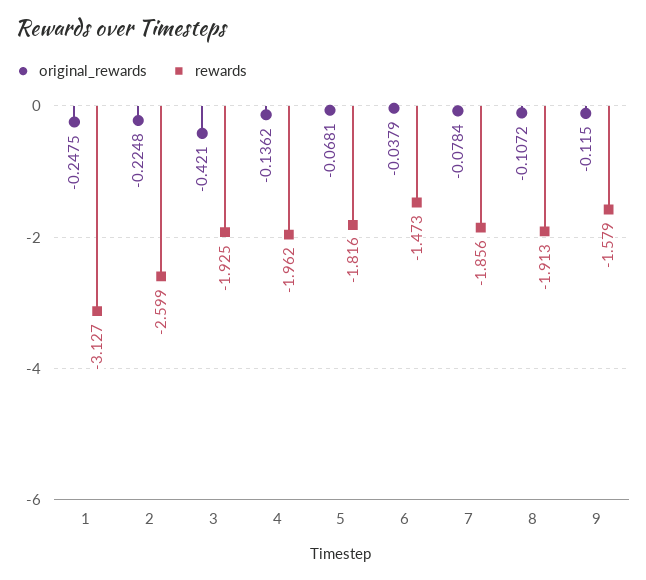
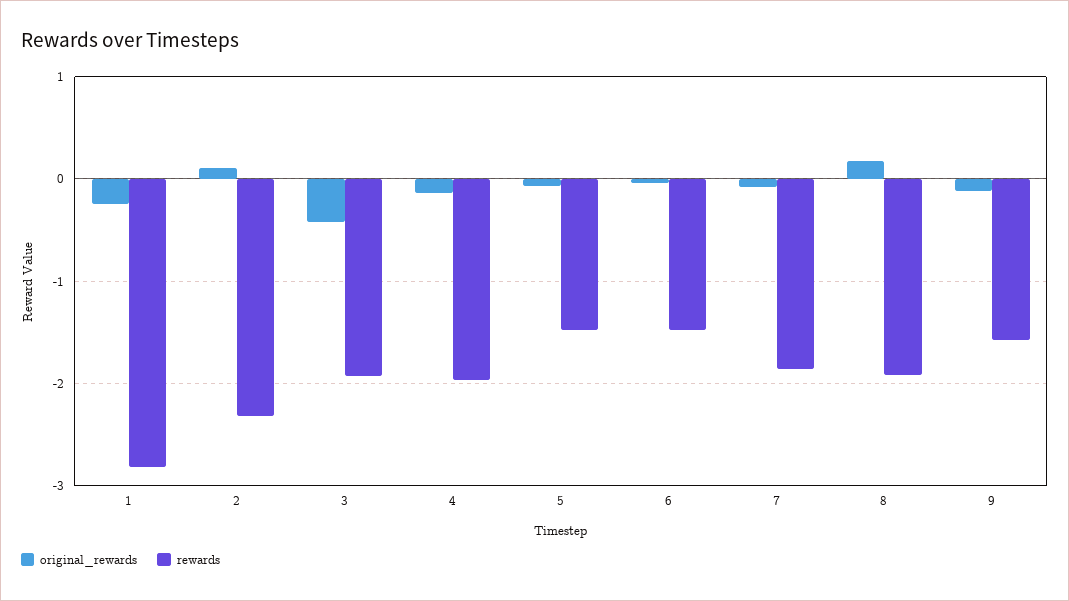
rewards, 1: -3.127 -> -2.8
original_rewards, 2: -0.2248 -> 0.1
rewards, 2: -2.599 -> -2.3
rewards, 5: -1.816 -> -1.5
original_rewards, 8: -0.1072 -> 0.2

